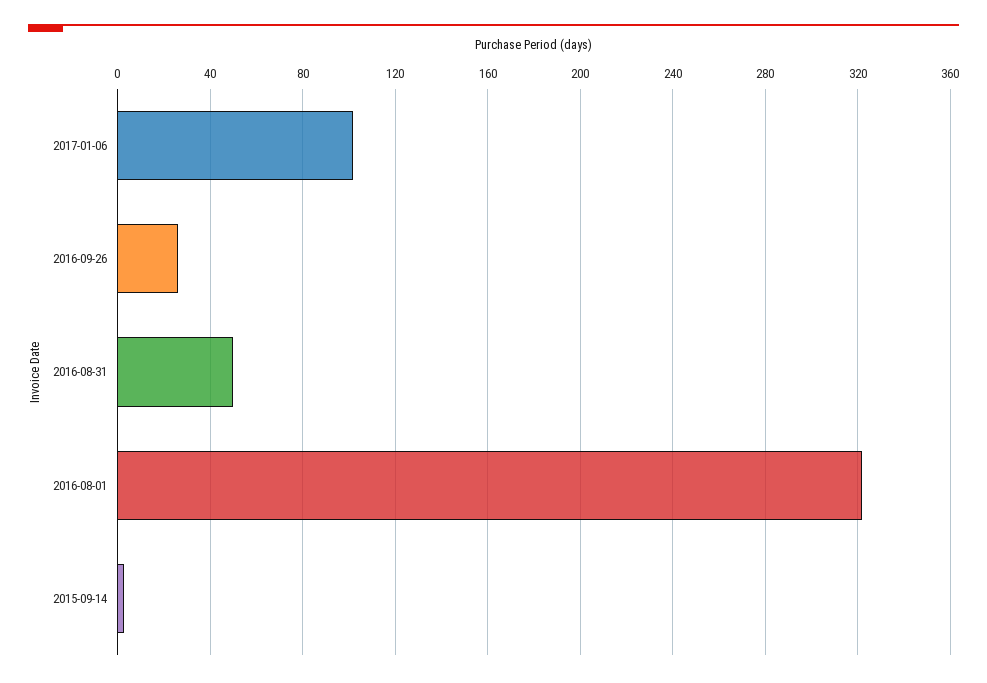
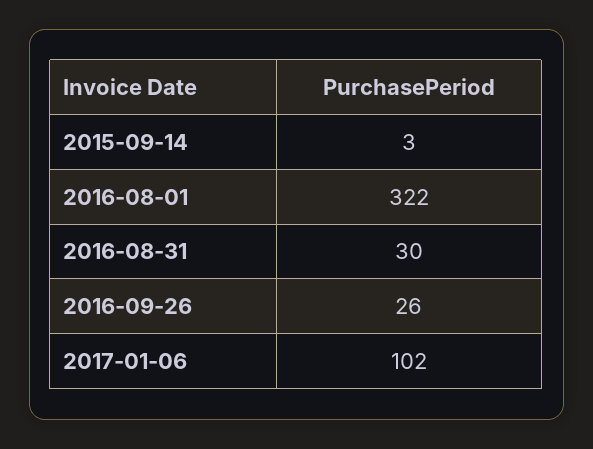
2016-08-31: 50 -> 30

